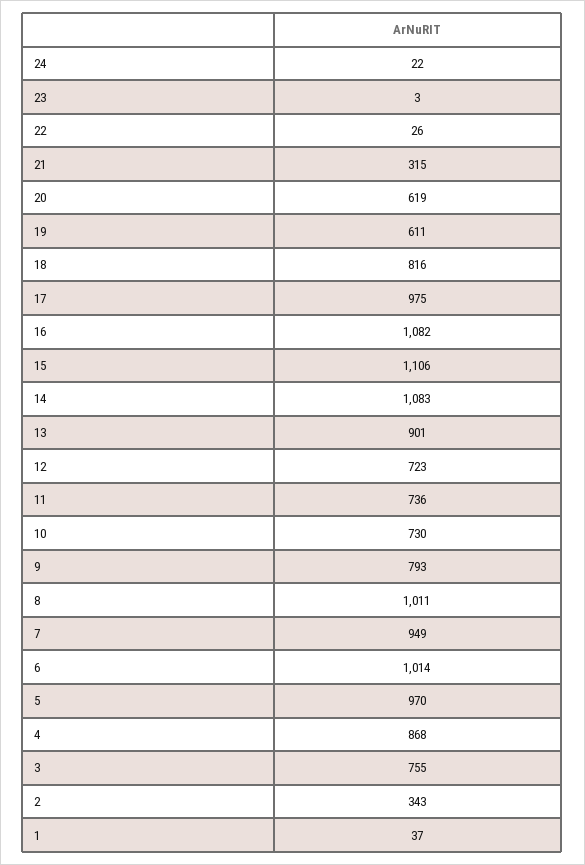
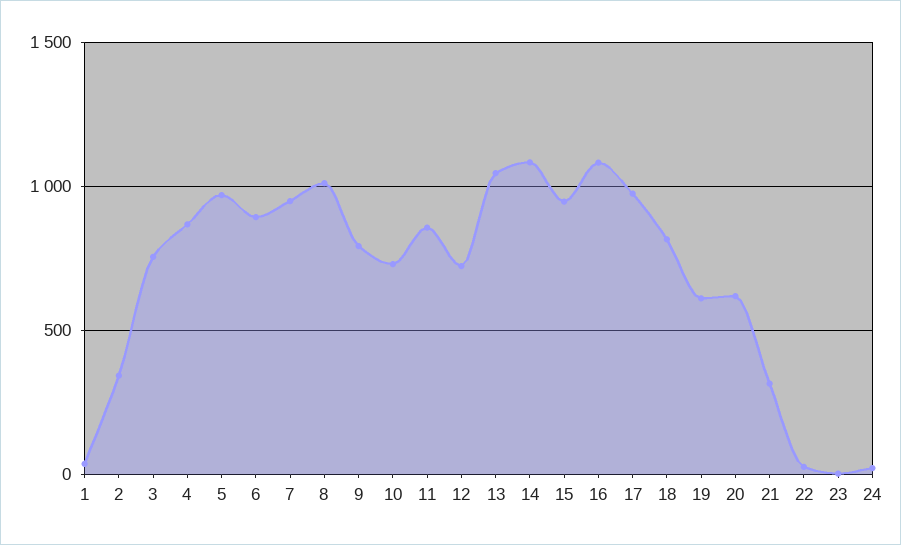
15: 1106 -> 950
13: 901 -> 1050
11: 736 -> 850
6: 1014 -> 900

